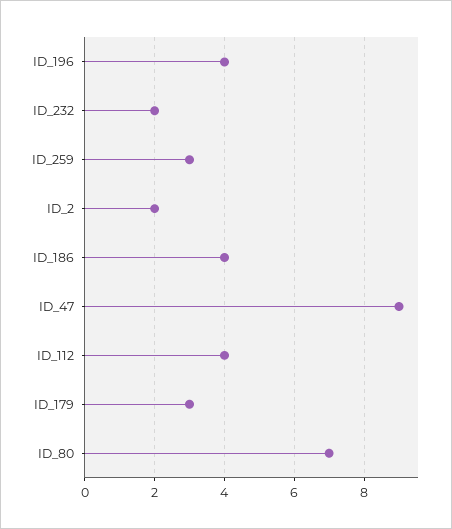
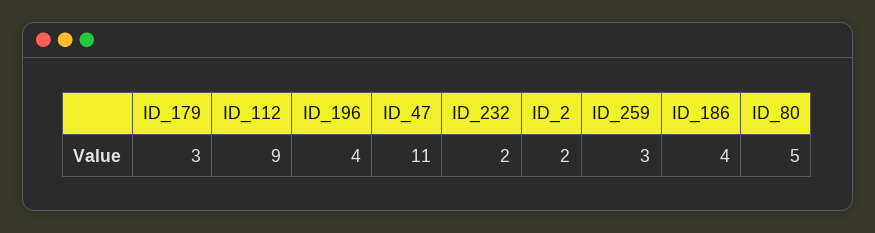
ID_47: 9 -> 11
ID_112: 4 -> 9
ID_80: 7 -> 5

